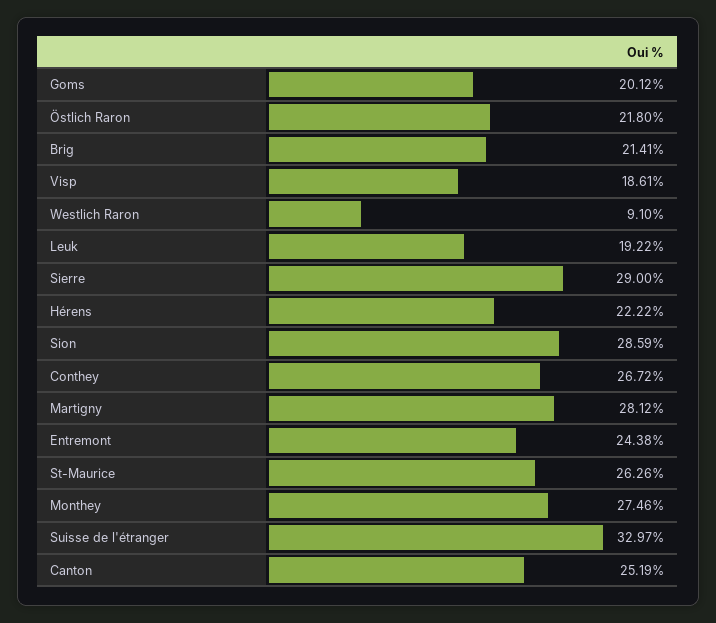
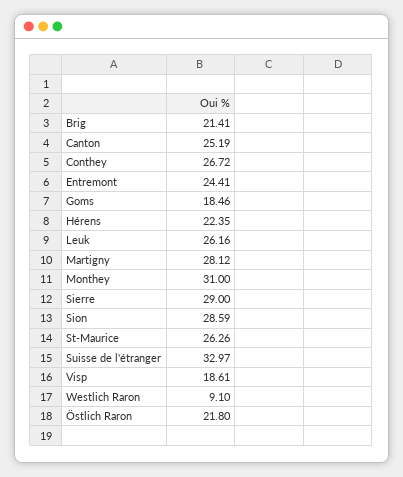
Goms: 20.12 -> 18.46
Leuk: 19.22 -> 26.16
Hérens: 22.22 -> 22.35
Entremont: 24.38 -> 24.41
Monthey: 27.46 -> 31

